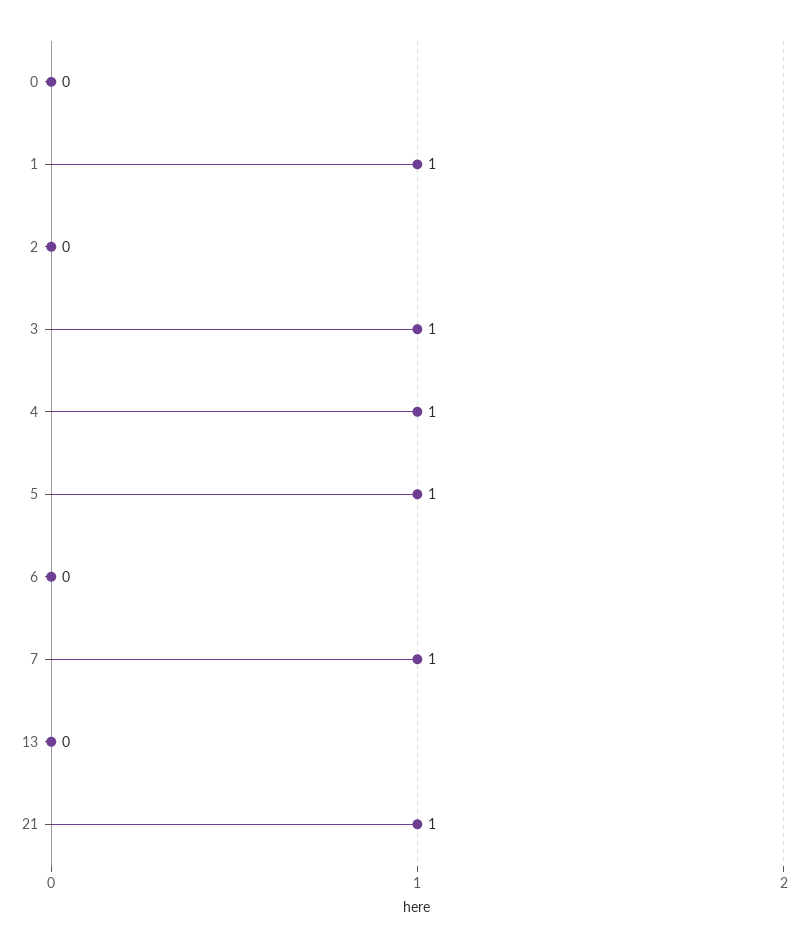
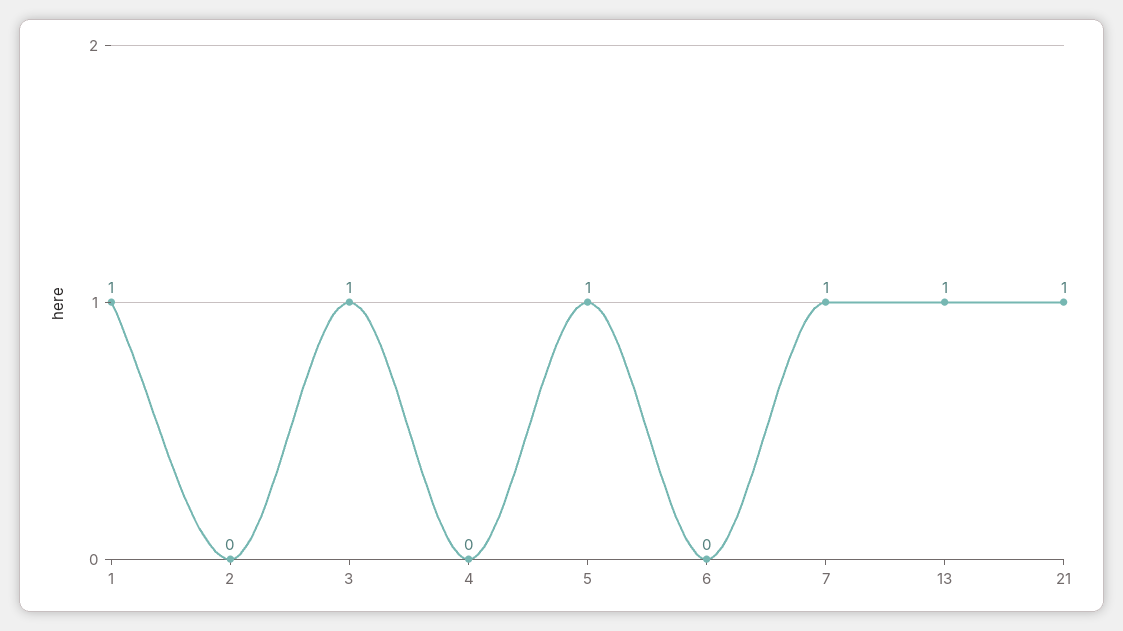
0: 0 -> none
4: 1 -> 0
13: 0 -> 1

